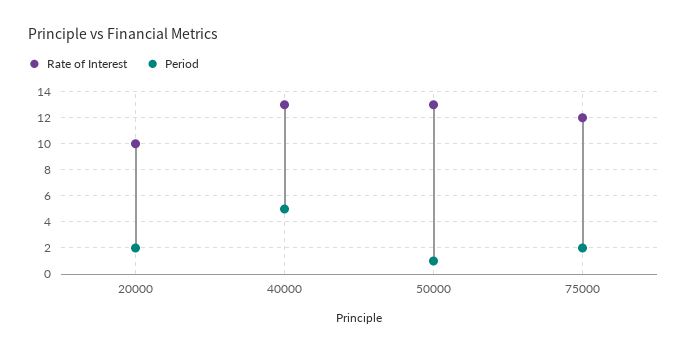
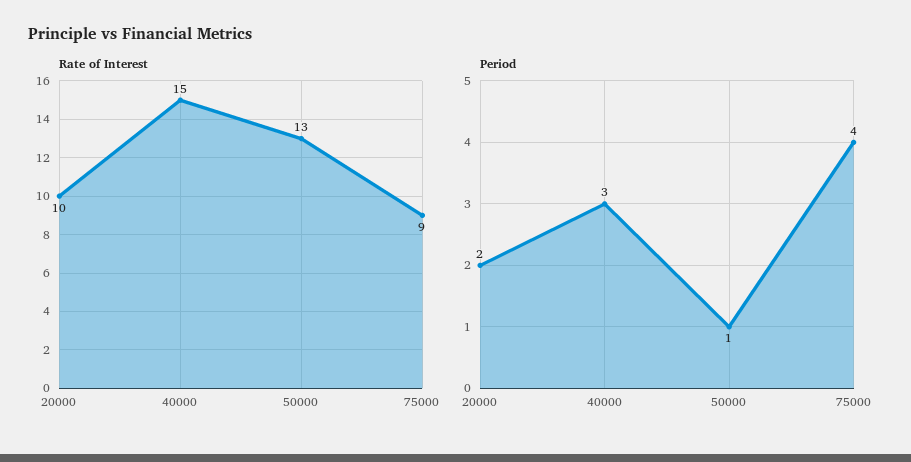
Rate of Interest, 40000: 13 -> 15
Period, 40000: 5 -> 3
Rate of Interest, 75000: 12 -> 9
Period, 75000: 2 -> 4

